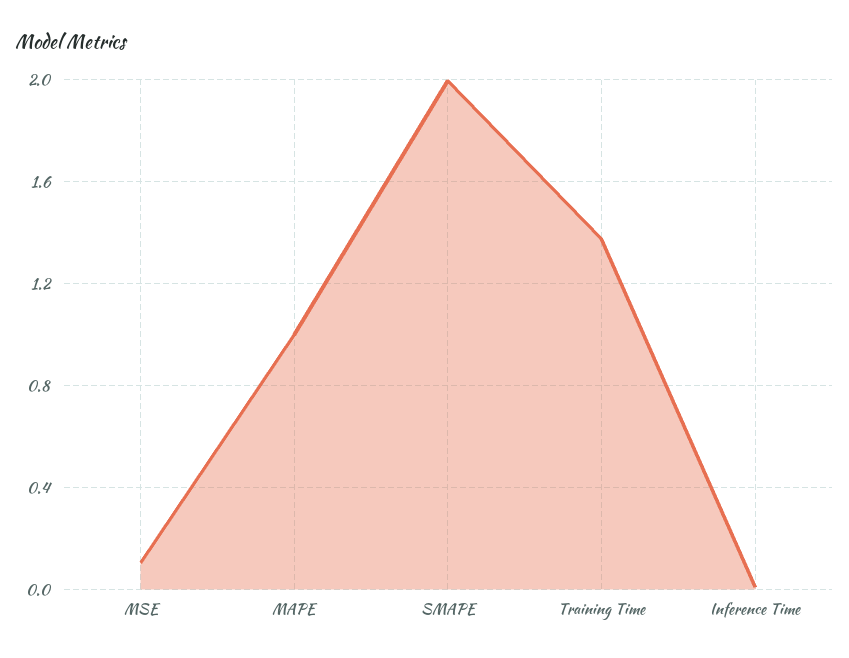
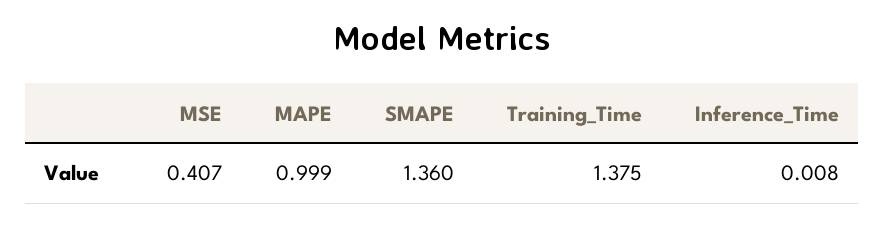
MSE: 0.1 -> 0.407
SMAPE: 2 -> 1.36

